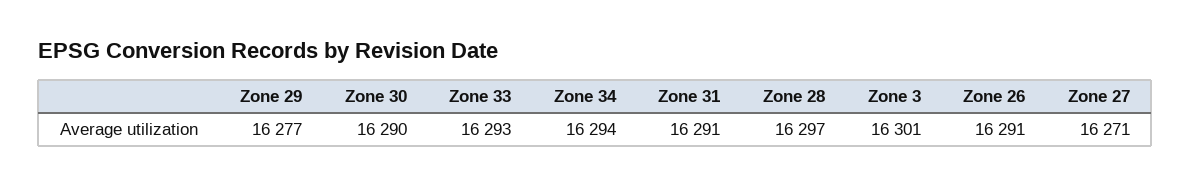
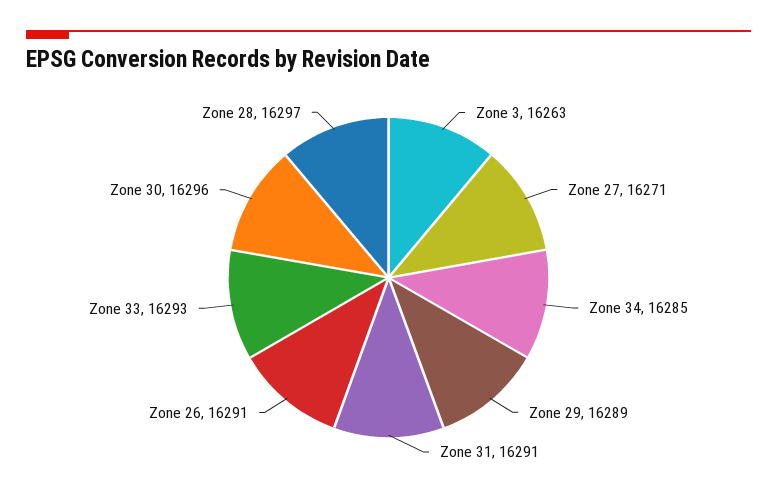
Zone 29: 16277 -> 16289
Zone 30: 16290 -> 16296
Zone 34: 16294 -> 16285
Zone 3: 16301 -> 16263

